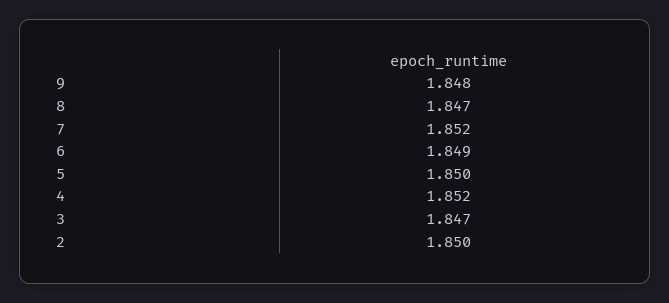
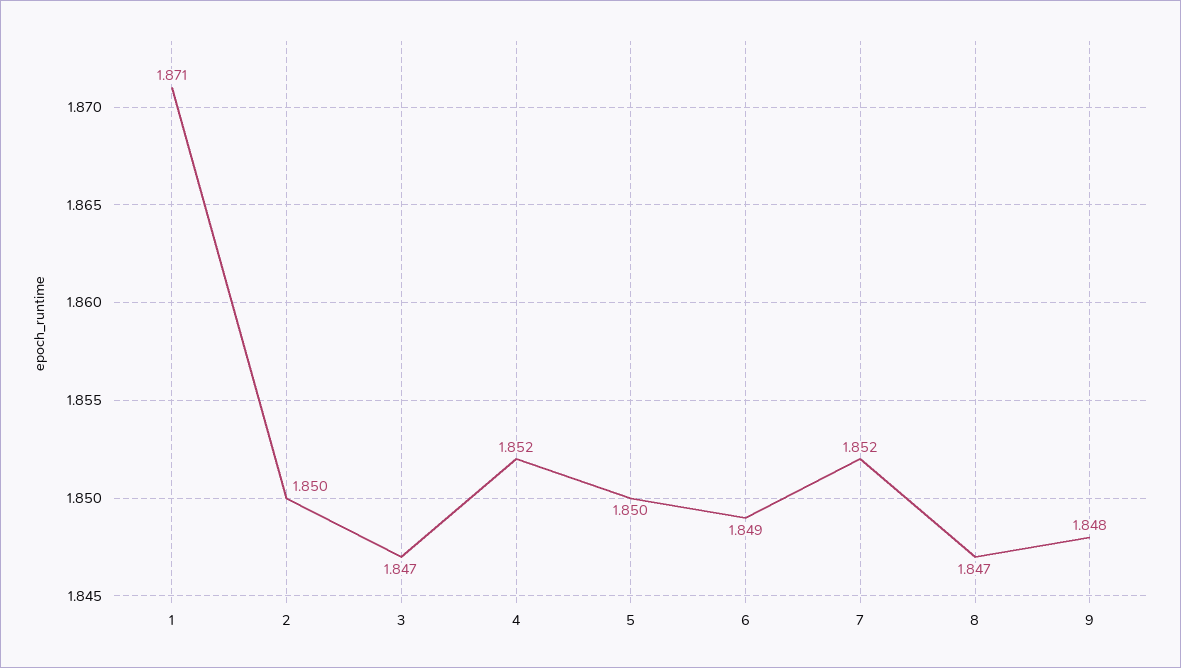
1: none -> 1.871

